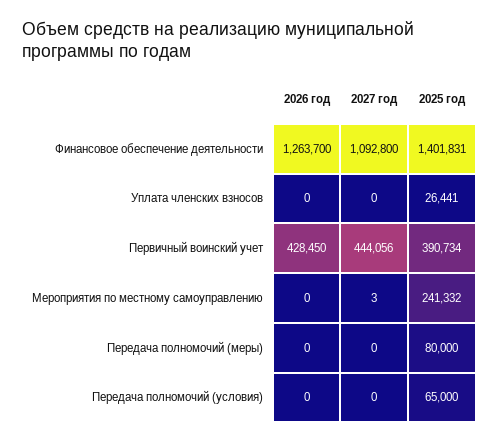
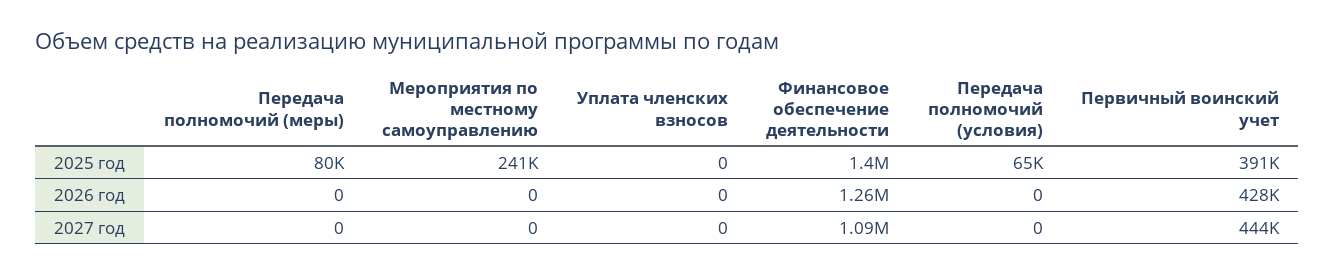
2025 год, Уплата членских взносов: 26441 -> 0
2027 год, Мероприятия по местному самоуправлению: 3 -> 0

